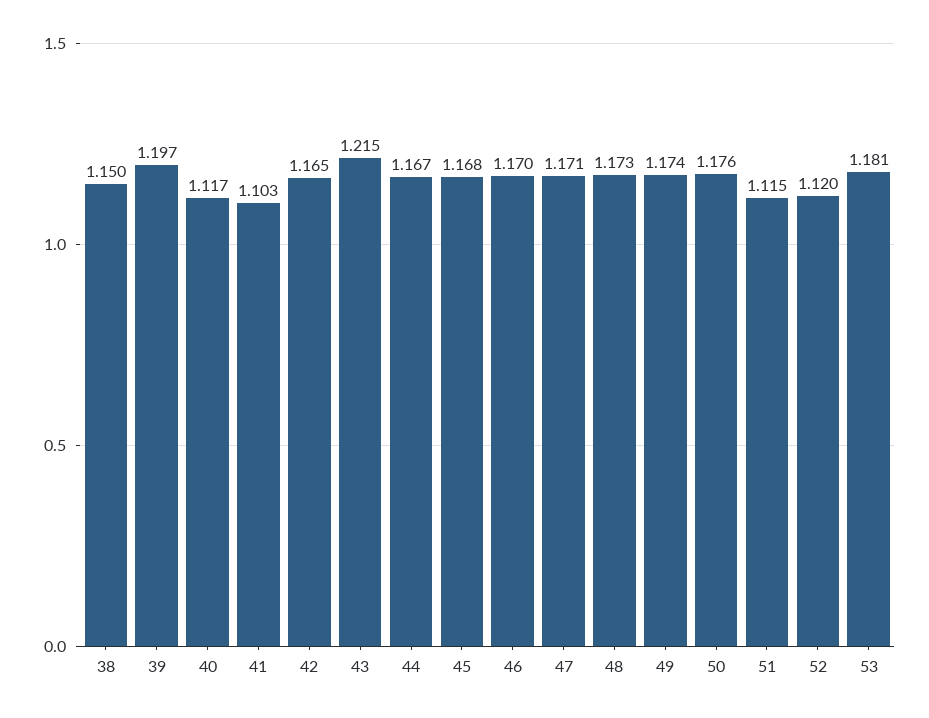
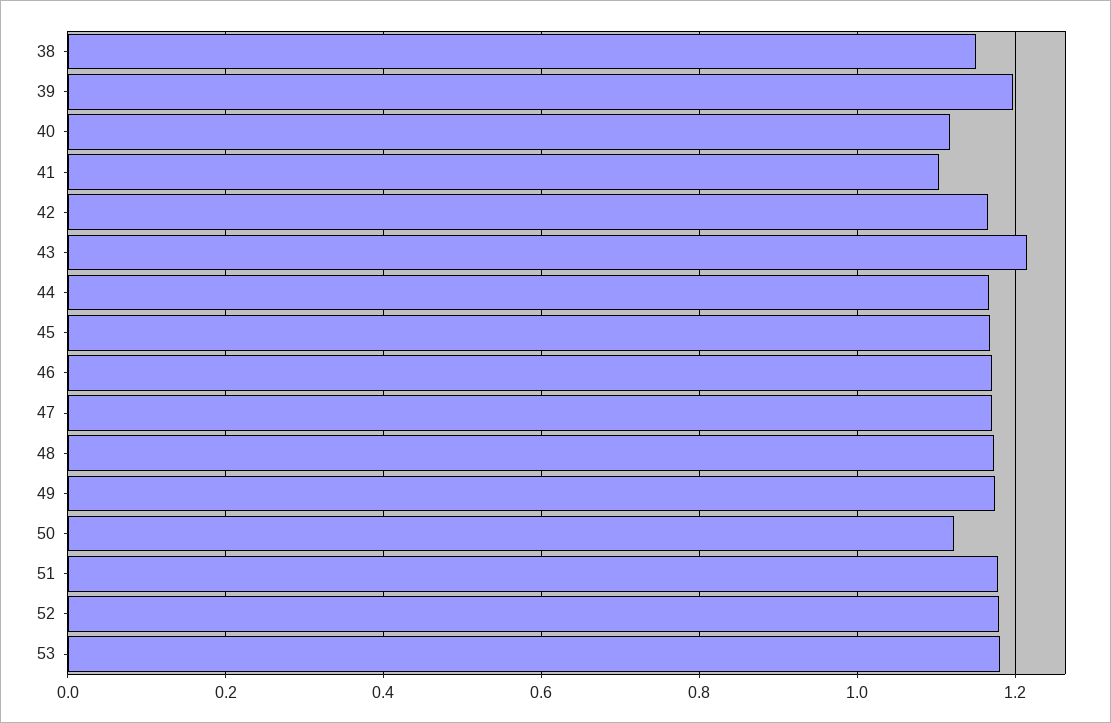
50: 1.176 -> 1.12
51: 1.115 -> 1.18
52: 1.12 -> 1.18

